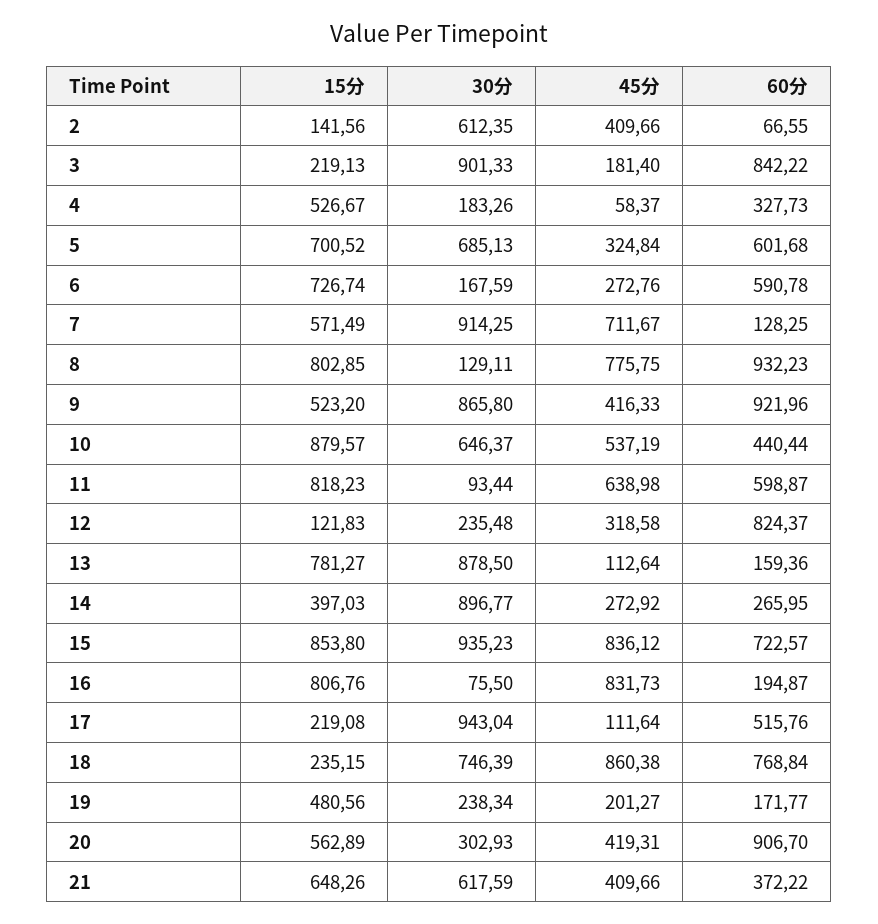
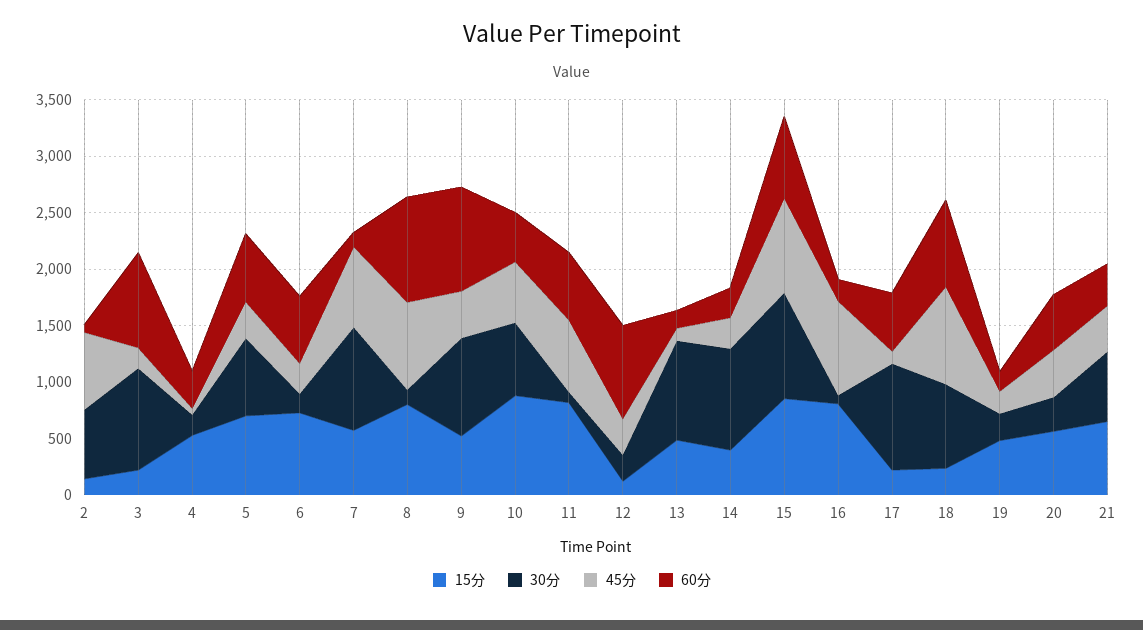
45分, 2: 409.66 -> 700
15分, 13: 781.27 -> 500
60分, 20: 906.7 -> 500

